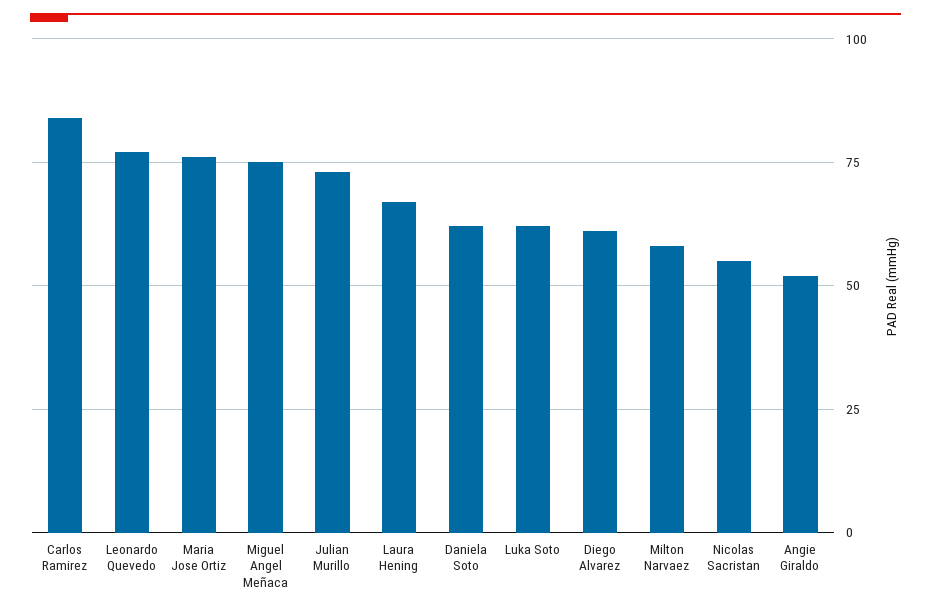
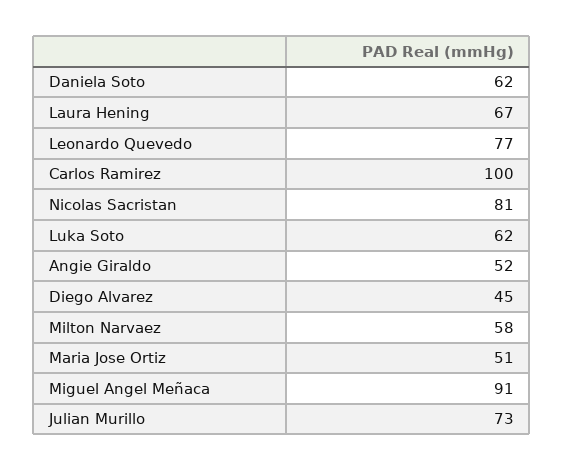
Carlos Ramirez: 85 -> 100
Maria Jose Ortiz: 75 -> 51
Miguel Angel Meñaca: 75 -> 91
Diego Alvarez: 60 -> 45
Nicolas Sacristan: 55 -> 81

